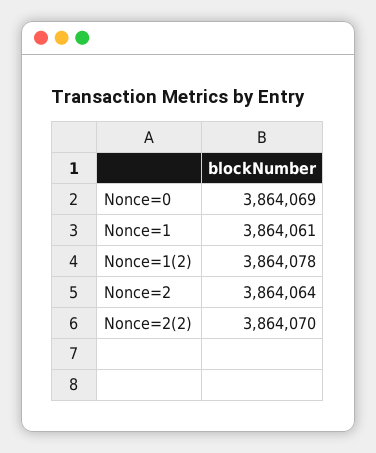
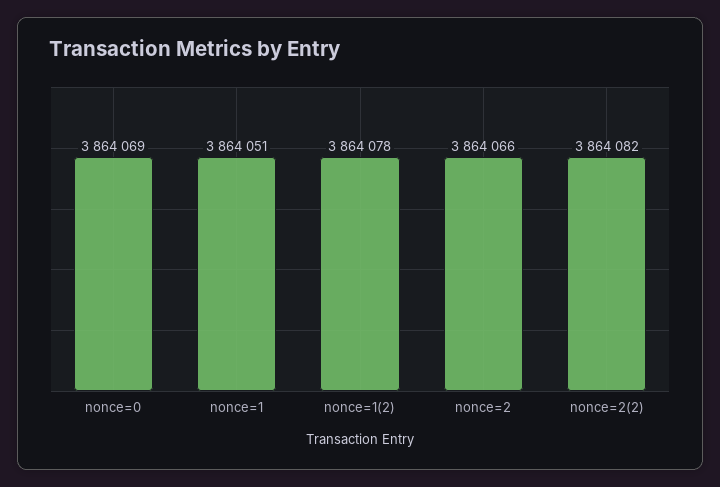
Nonce=1: 3864061 -> 3864051
Nonce=2: 3864064 -> 3864066
Nonce=2(2): 3864070 -> 3864082

